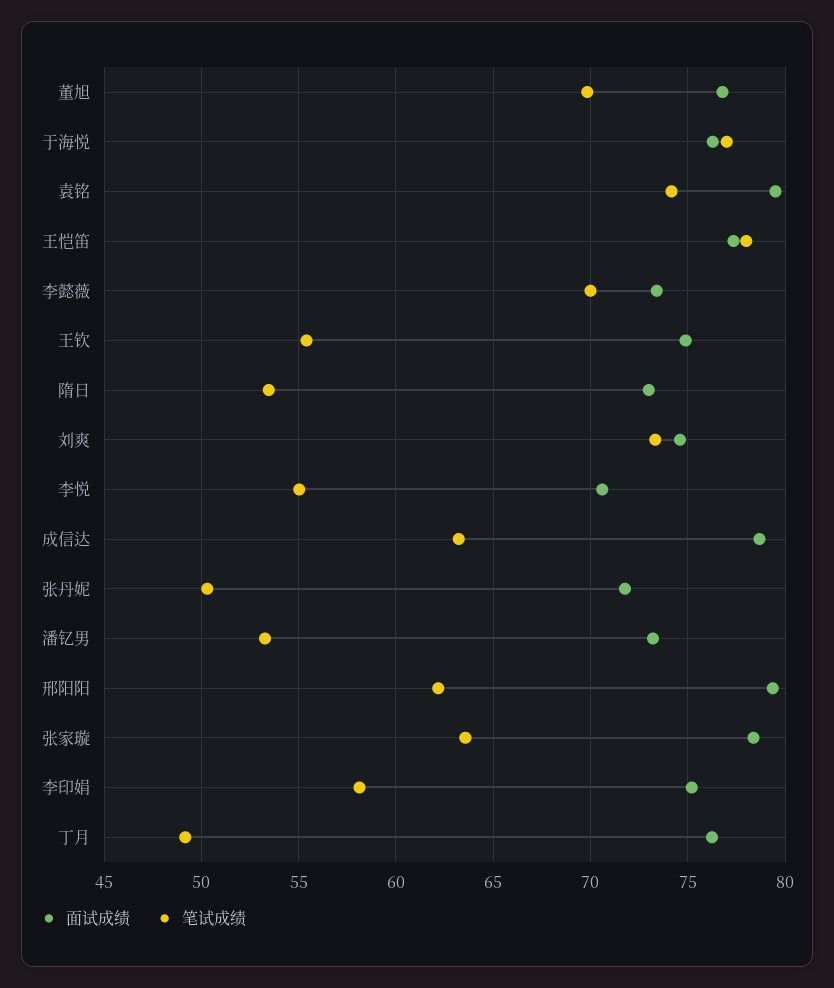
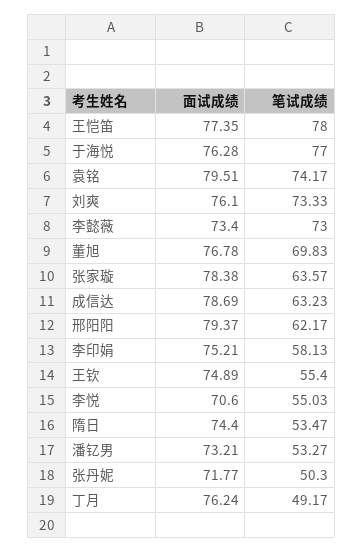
笔试成绩, 李懿薇: 70 -> 73
面试成绩, 隋日: 73 -> 74.4
面试成绩, 刘爽: 74.5 -> 76.1

